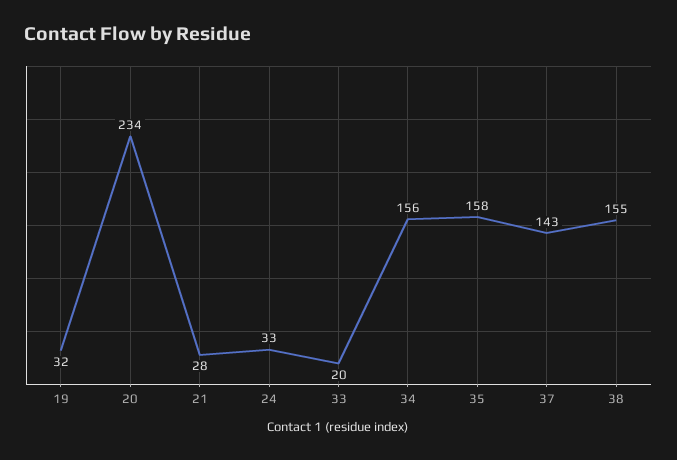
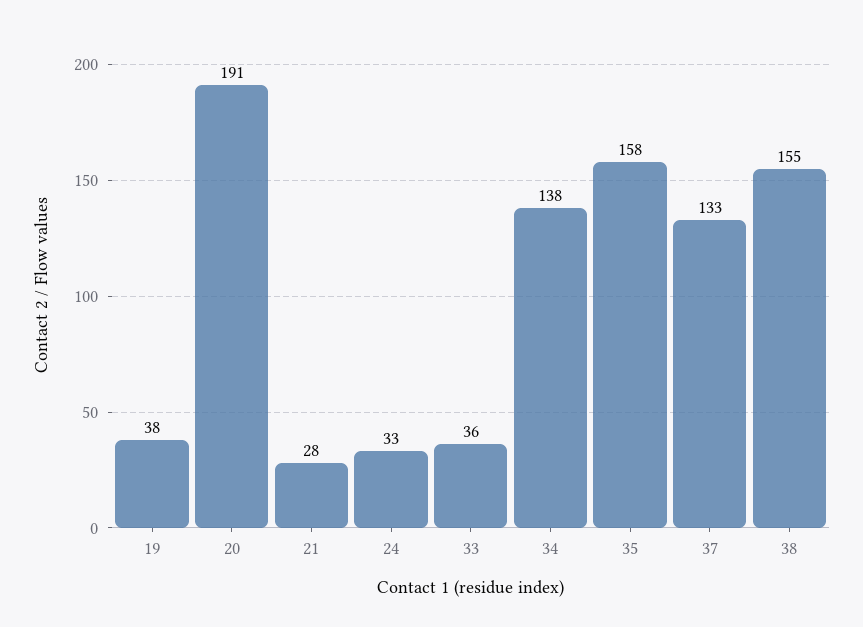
19: 32 -> 38
20: 234 -> 191
33: 20 -> 36
34: 156 -> 138
37: 143 -> 133

